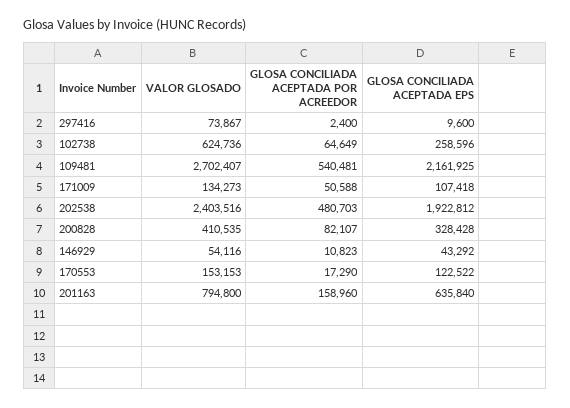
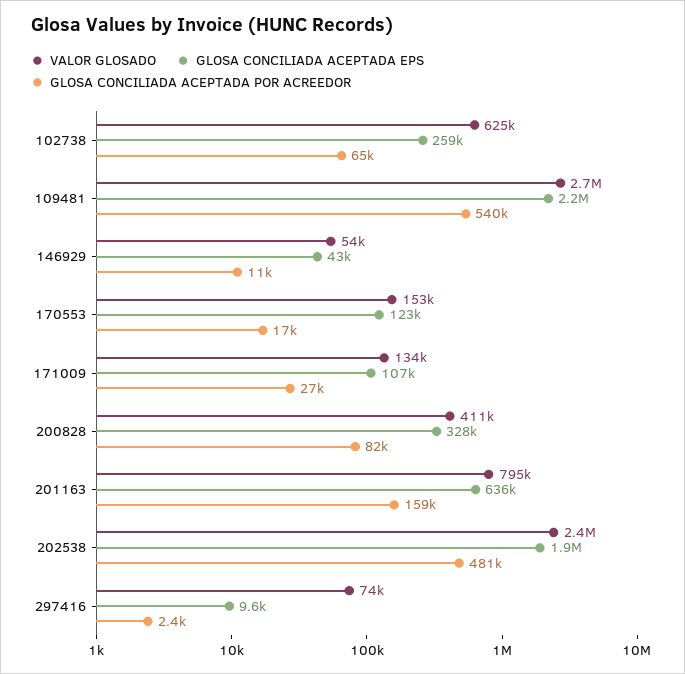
GLOSA CONCILIADA ACEPTADA POR ACREEDOR, 171009: 50588 -> 27000

